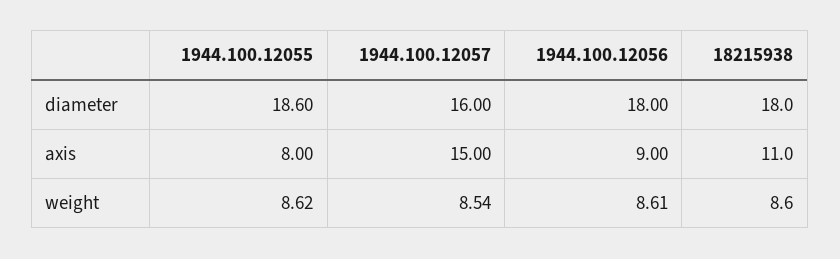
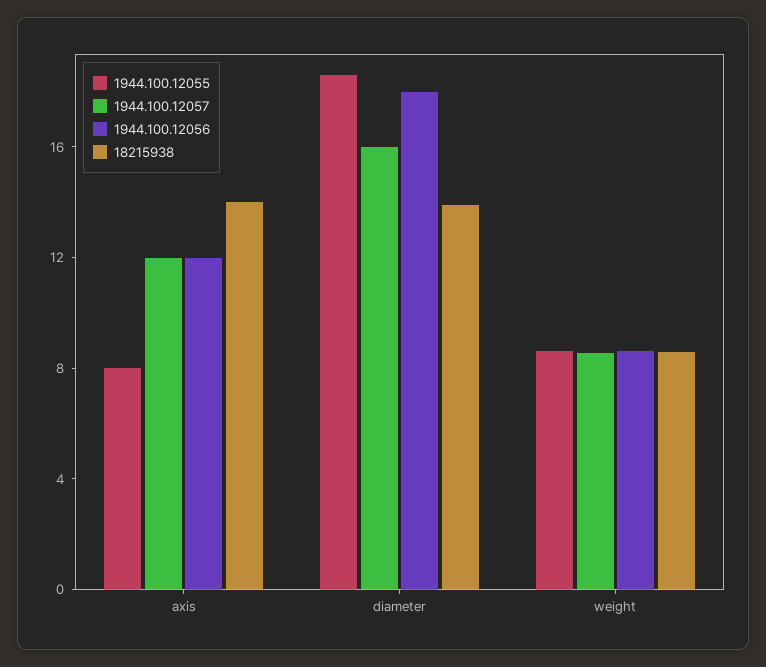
18215938, diameter: 18 -> 14
1944.100.12057, axis: 15 -> 12
1944.100.12056, axis: 9 -> 12
18215938, axis: 11 -> 14

